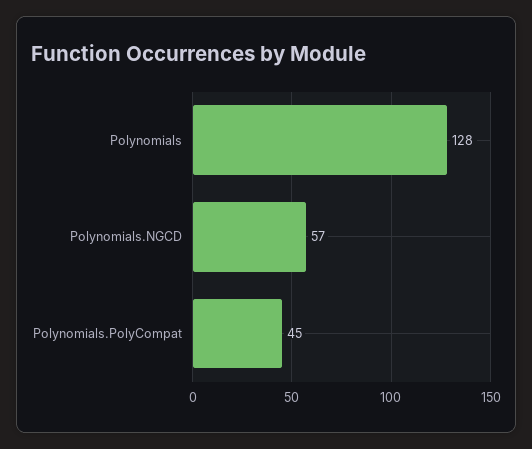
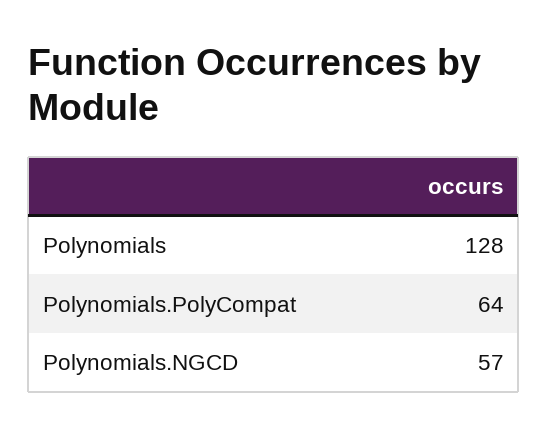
Polynomials.PolyCompat: 45 -> 64

